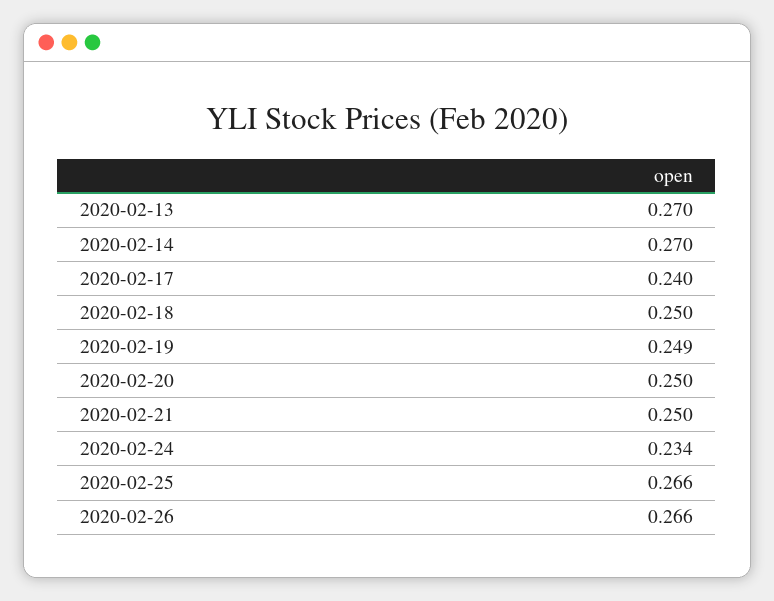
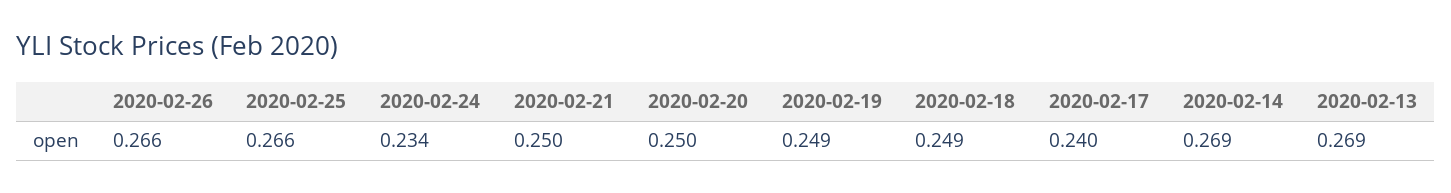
2020-02-13: 0.27 -> 0.269
2020-02-14: 0.27 -> 0.269
2020-02-18: 0.25 -> 0.249

